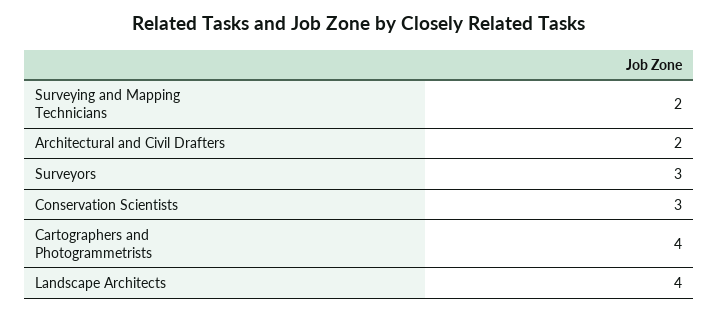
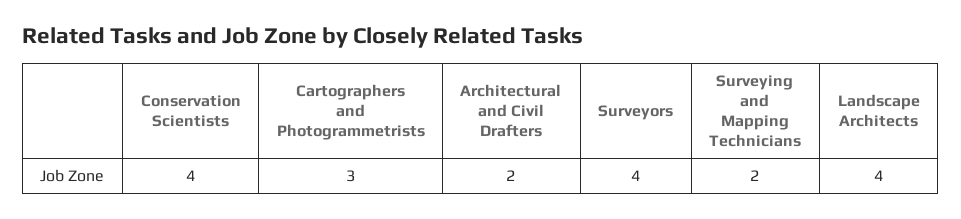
Surveyors: 3 -> 4
Conservation Scientists: 3 -> 4
Cartographers and Photogrammetrists: 4 -> 3

